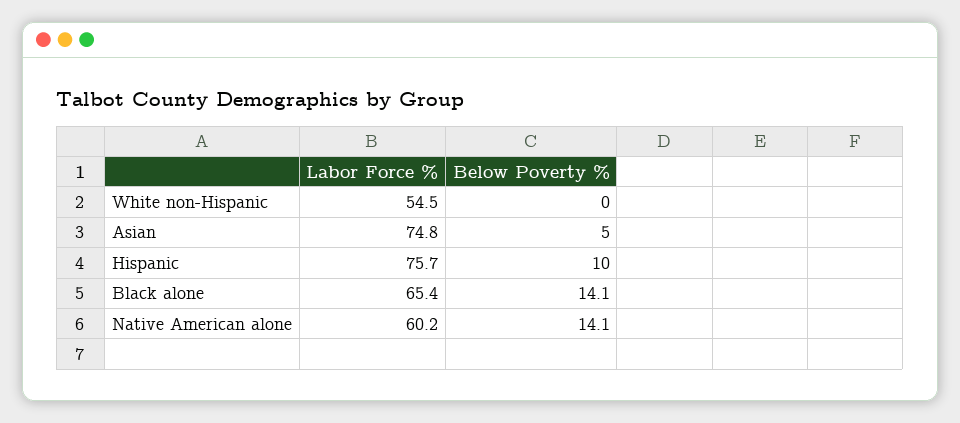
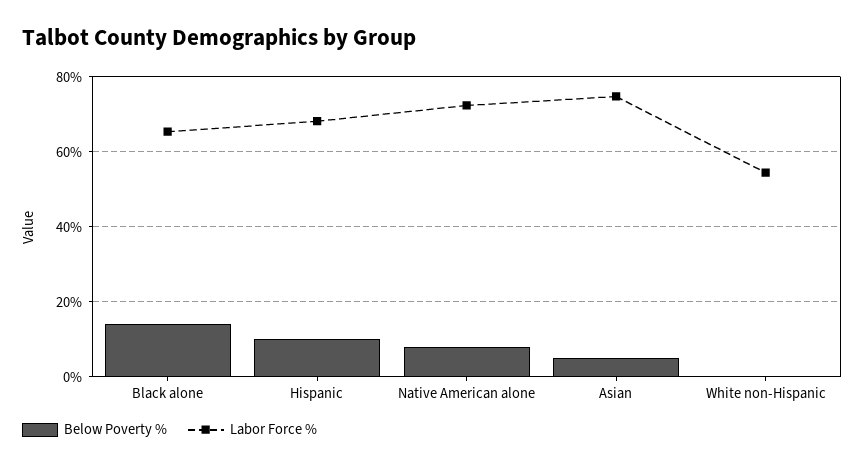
Labor Force %, Hispanic: 75.7 -> 68
Labor Force %, Native American alone: 60.2 -> 72
Below Poverty %, Native American alone: 14.1 -> 8

